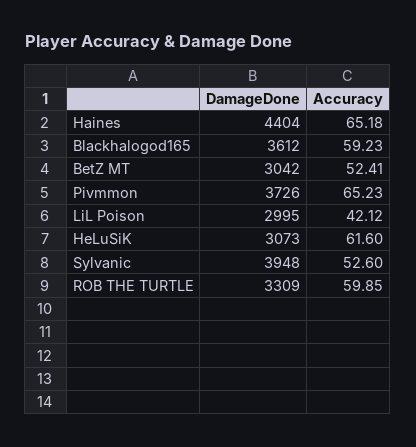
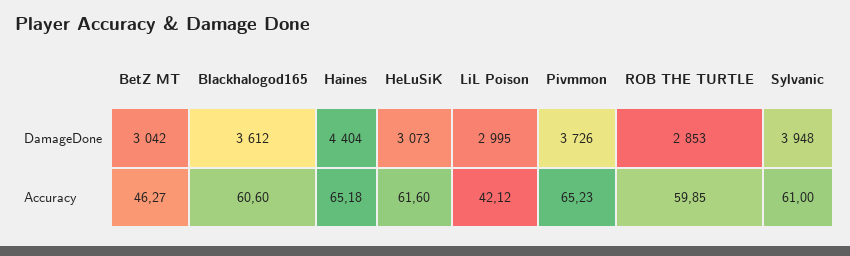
Accuracy, Blackhalogod165: 59.23 -> 60.6
Accuracy, BetZ MT: 52.41 -> 46.27
Accuracy, Sylvanic: 52.6 -> 61
DamageDone, ROB THE TURTLE: 3309 -> 2853

